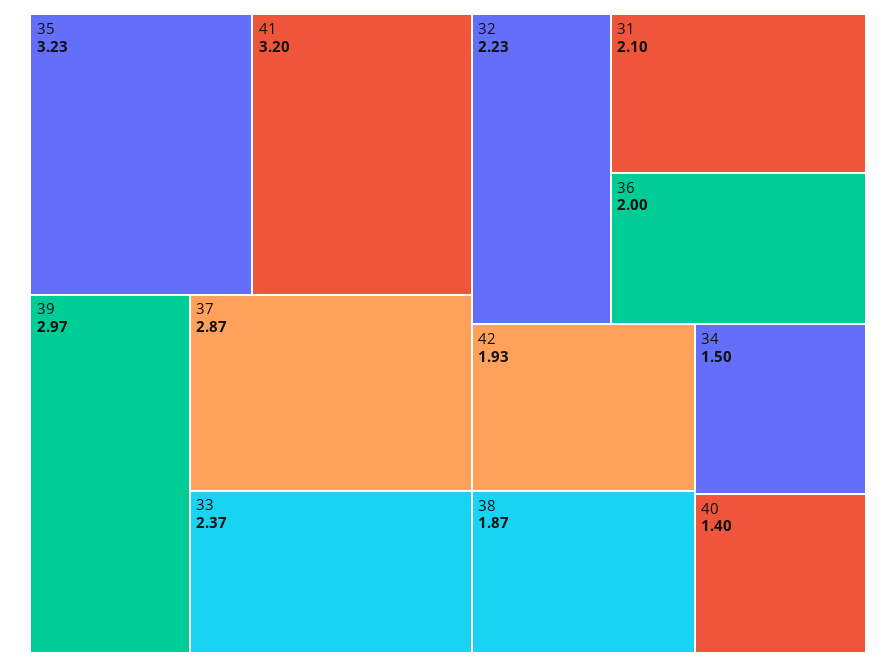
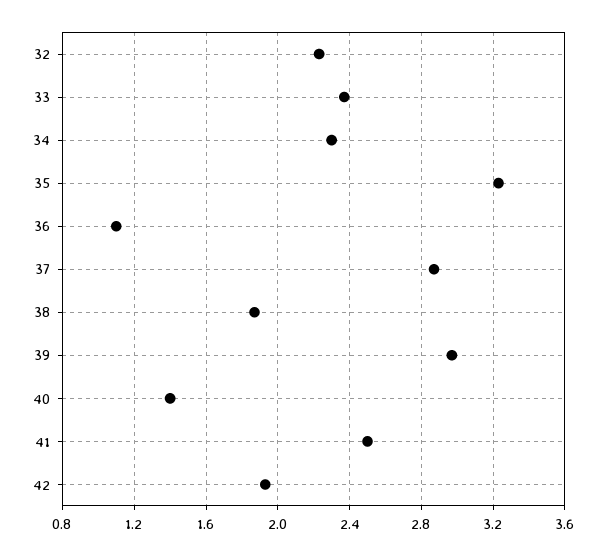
41: 3.2 -> 2.5
31: 2.1 -> none
36: 2 -> 1.1
34: 1.5 -> 2.3

